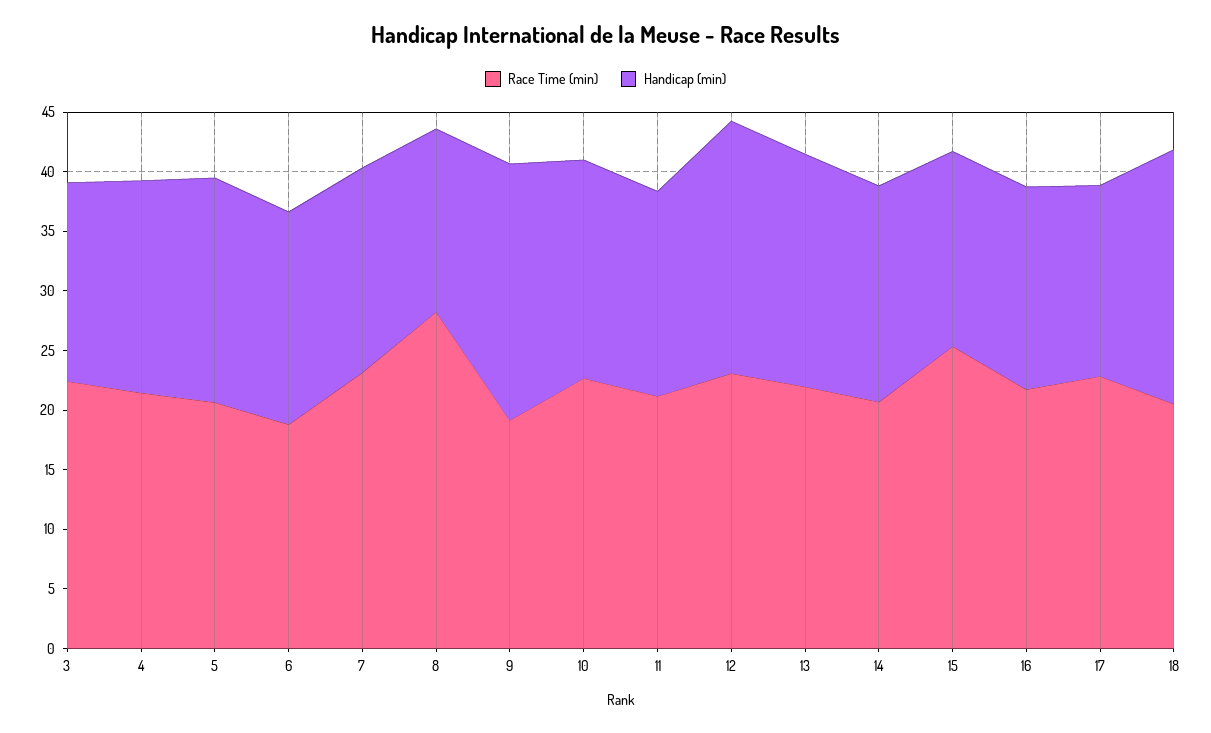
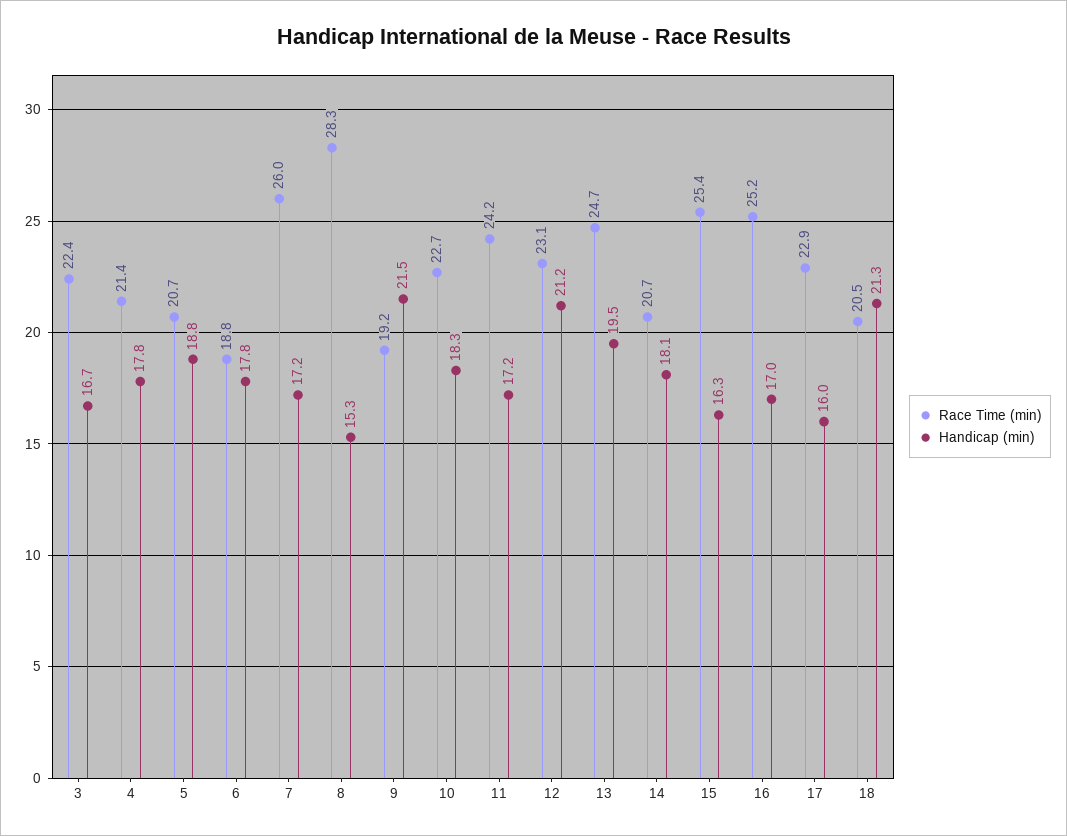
Race Time (min), 7: 23 -> 26
Race Time (min), 11: 21 -> 24.2
Race Time (min), 13: 22 -> 24.7
Race Time (min), 16: 22 -> 25.2

